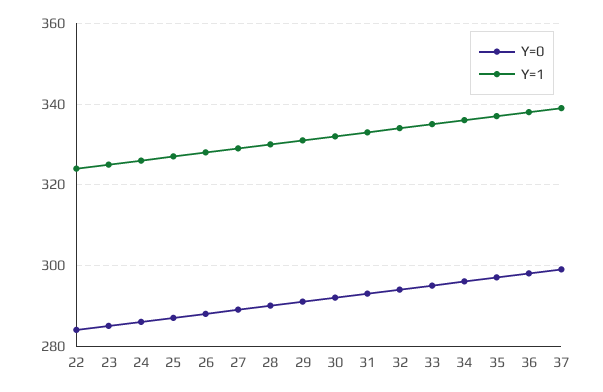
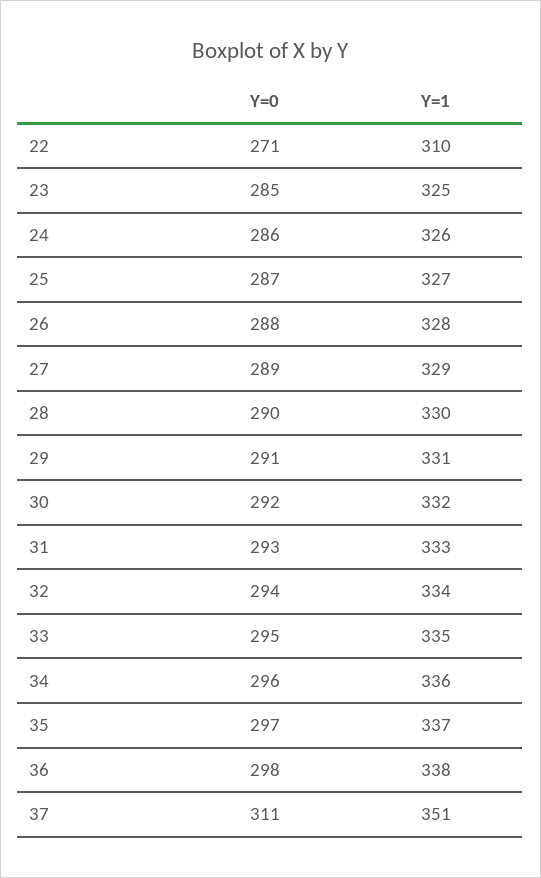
Y=0, 22: 285 -> 271
Y=1, 22: 325 -> 310
Y=0, 37: 300 -> 311
Y=1, 37: 340 -> 351

